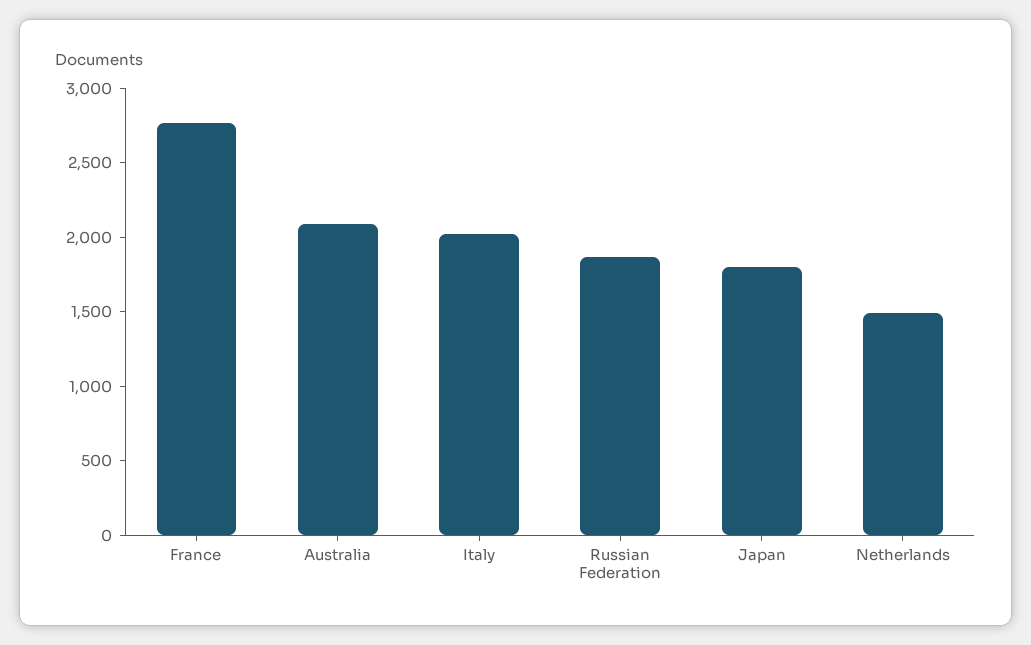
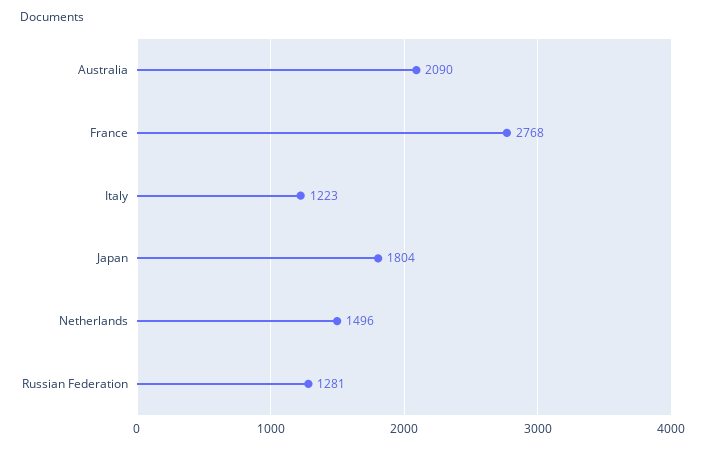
Italy: 2000 -> 1223
Russian Federation: 1900 -> 1281

